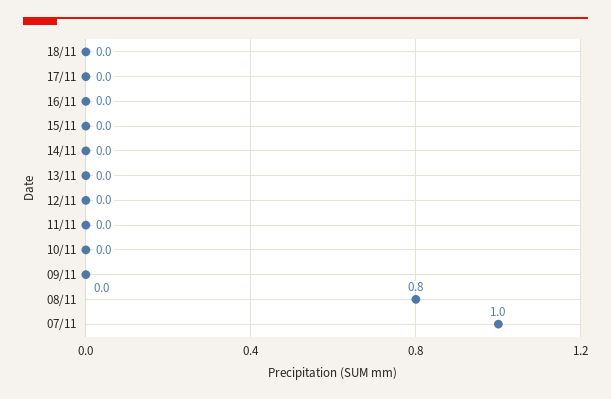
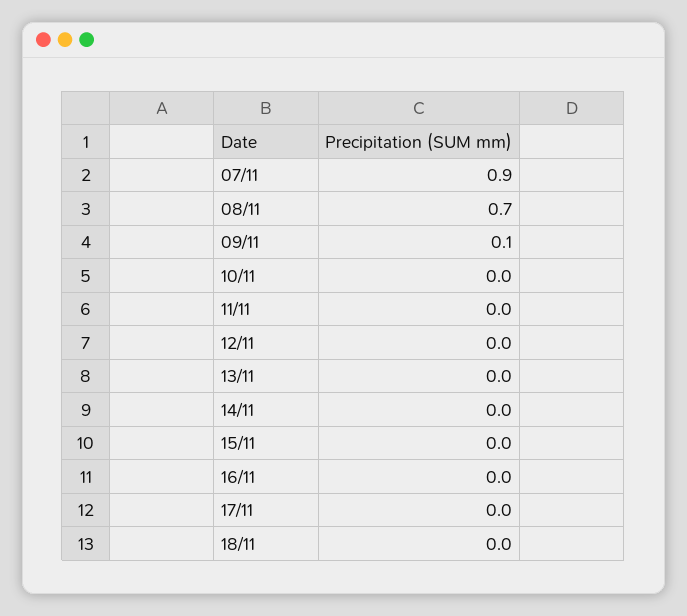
09/11: 0 -> 0.1
08/11: 0.8 -> 0.7
07/11: 1 -> 0.9

